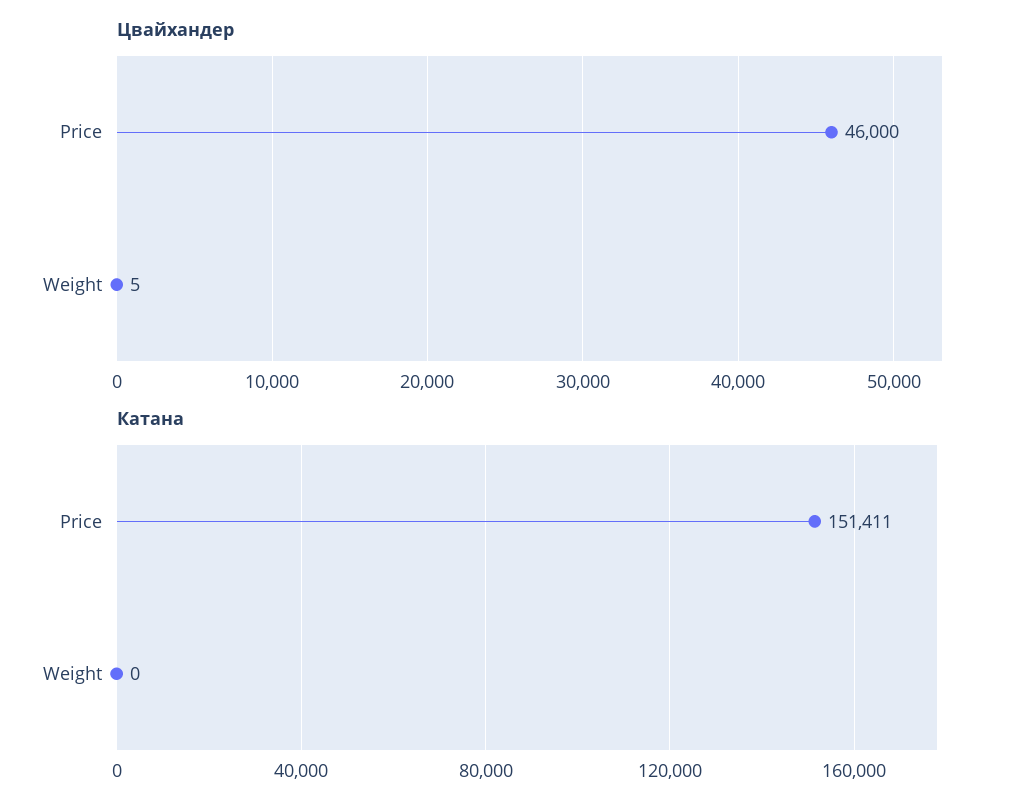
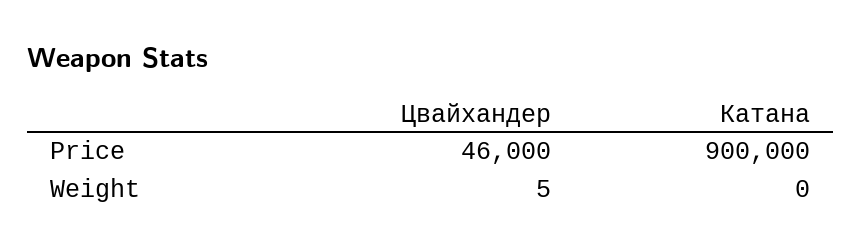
Катана, Price: 151411 -> 900000

